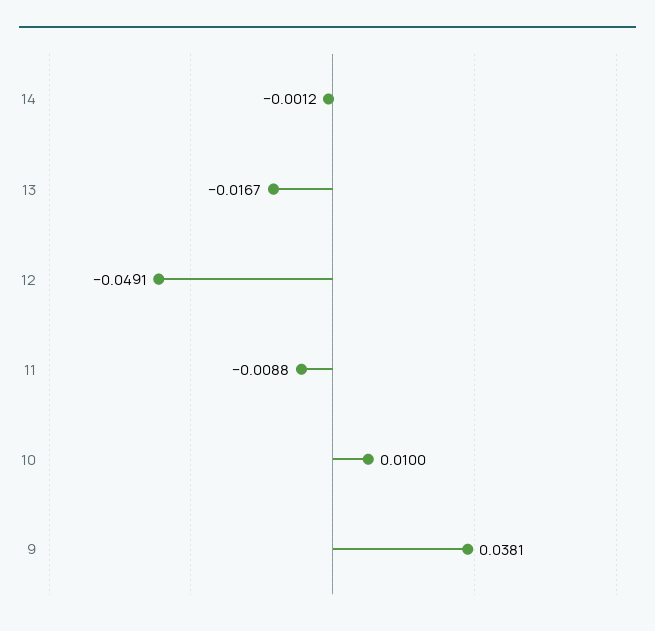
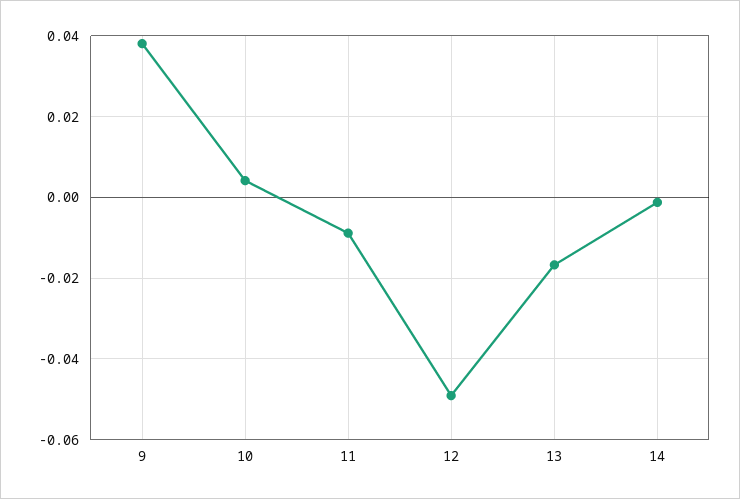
10: 0.01 -> 0.004

